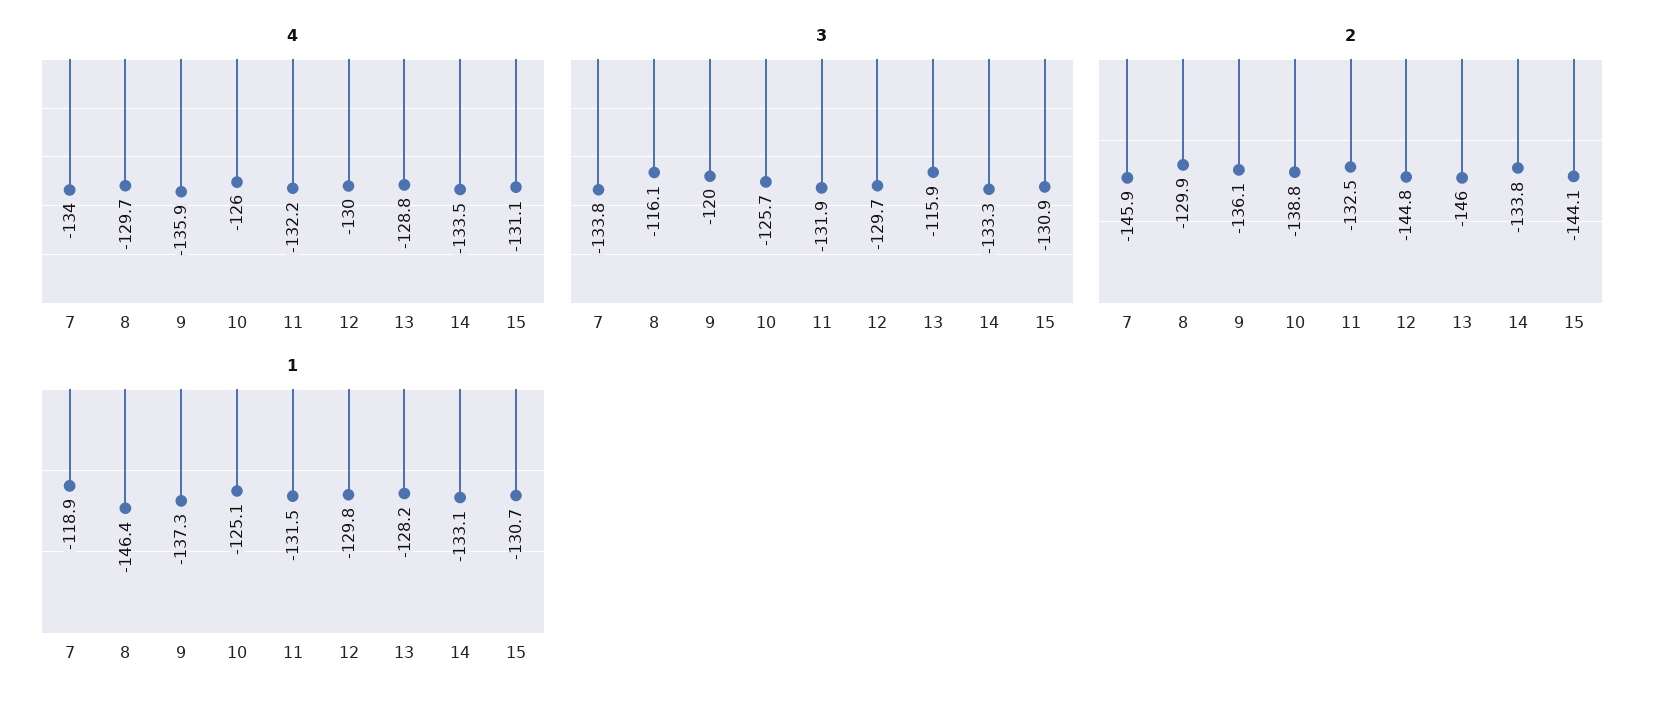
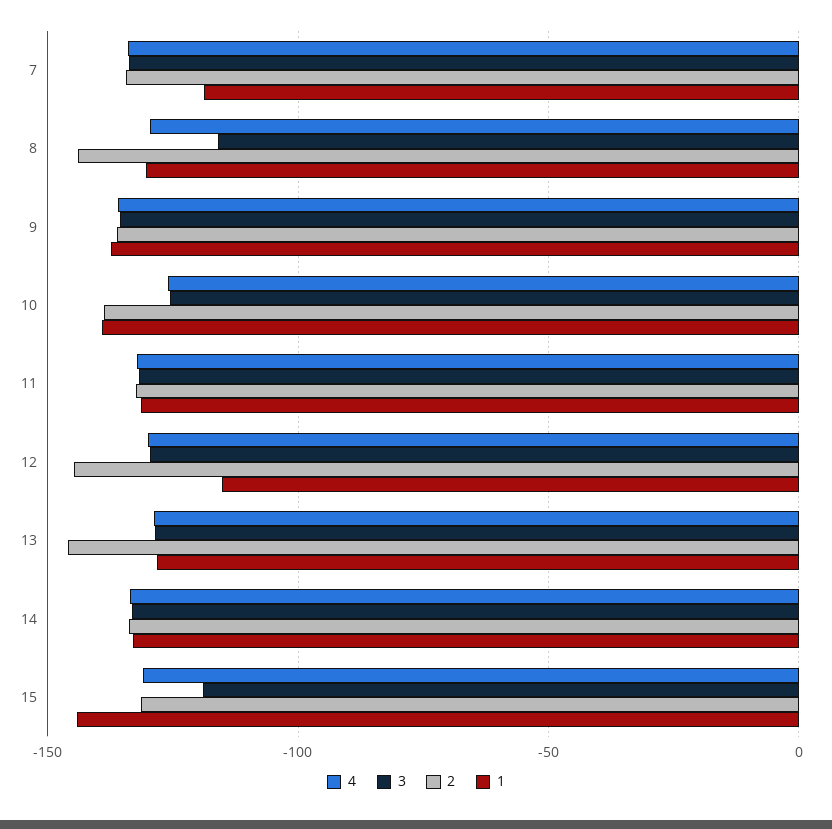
3, 9: -120 -> -135
3, 13: -115.9 -> -130
3, 15: -130.9 -> -120
2, 7: -145.9 -> -135
2, 8: -129.9 -> -145
2, 15: -144.1 -> -130
1, 8: -146.4 -> -130
1, 10: -125.1 -> -140
1, 12: -129.8 -> -115
1, 15: -130.7 -> -145

